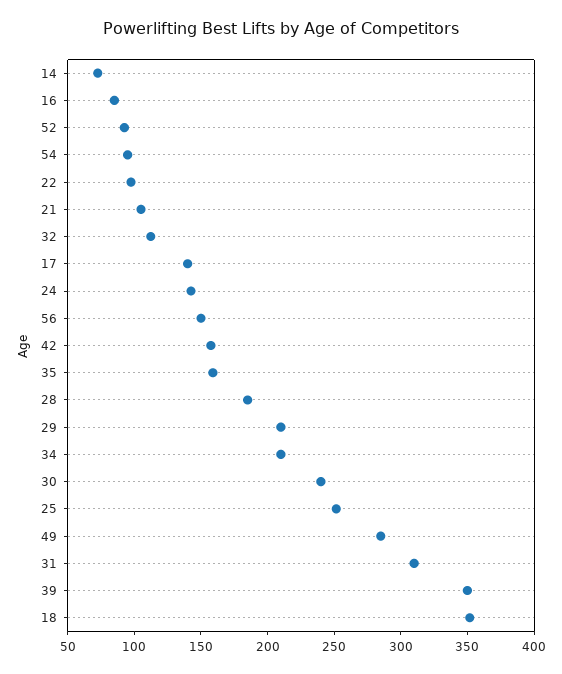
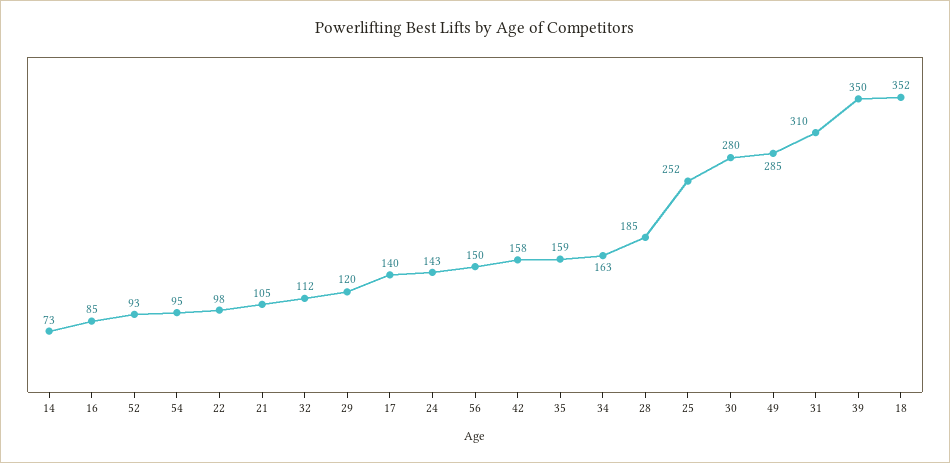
29: 210 -> 120
34: 210 -> 163
30: 240 -> 280

